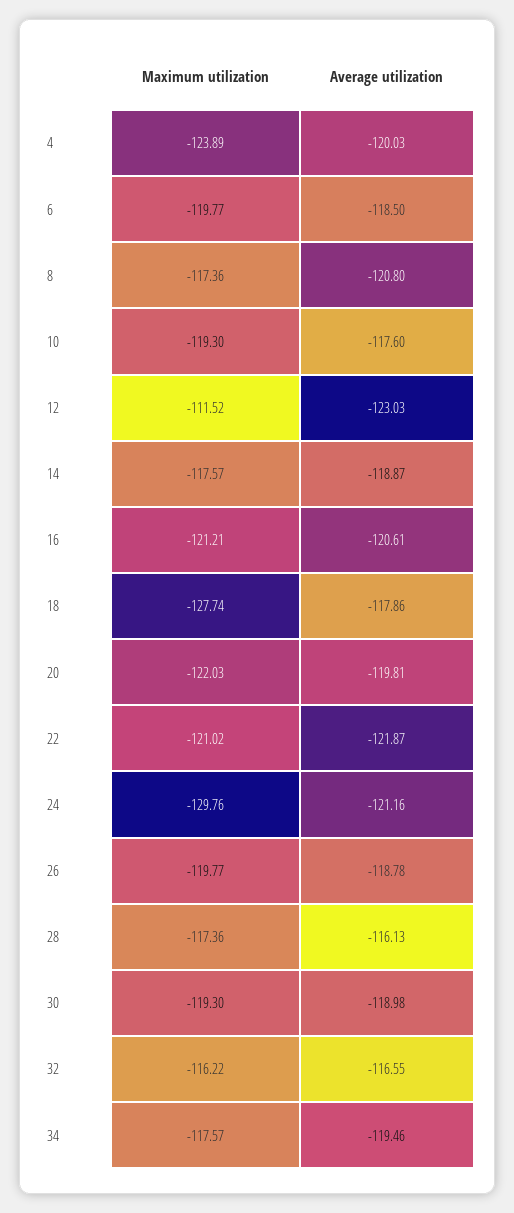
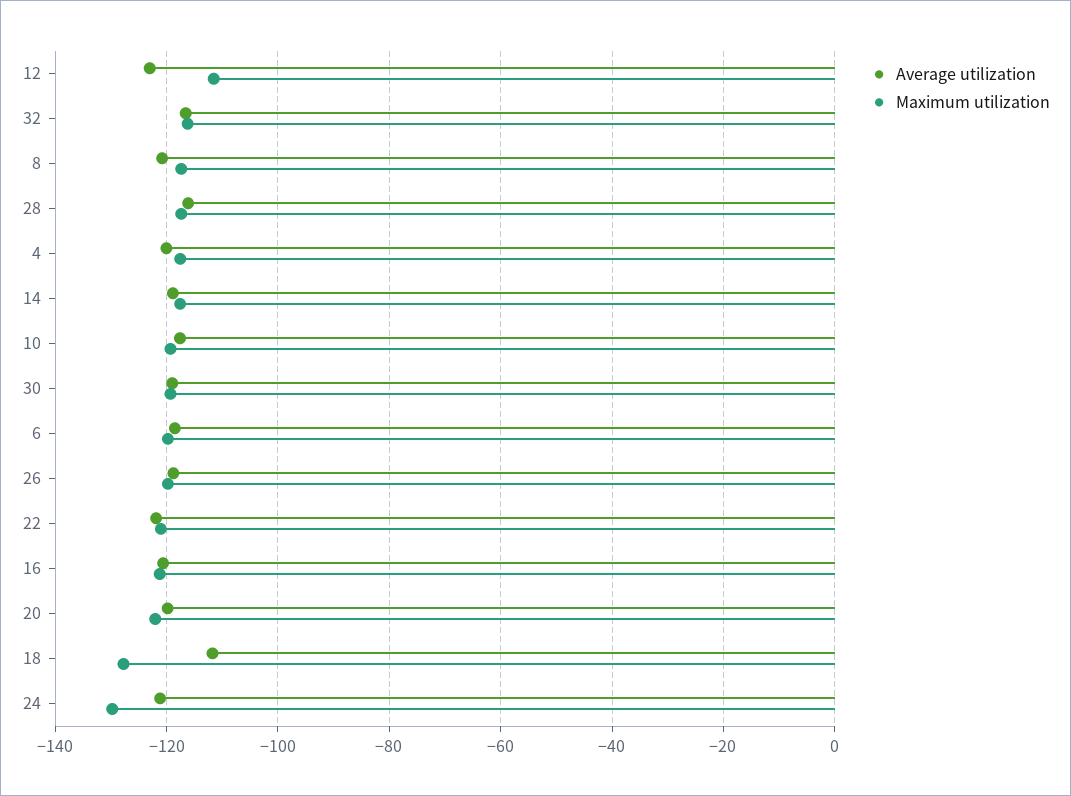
Maximum utilization, 4: -123.89 -> -118
Average utilization, 18: -117.86 -> -112
Maximum utilization, 34: -117.57 -> none
Average utilization, 34: -119.46 -> none

